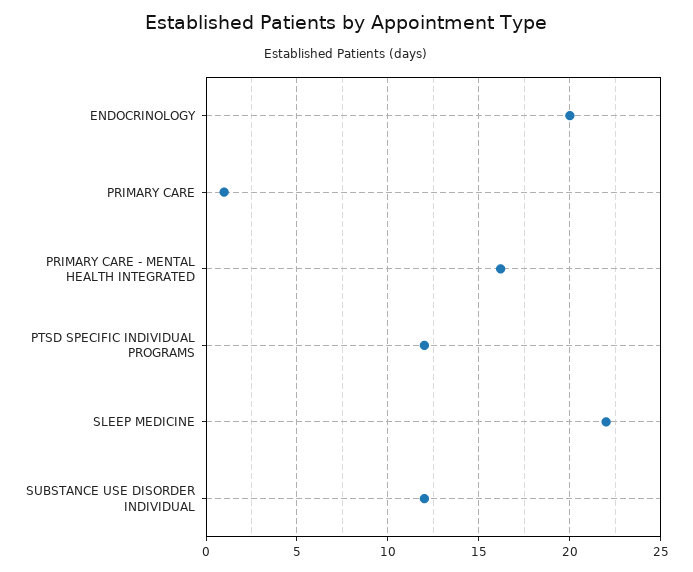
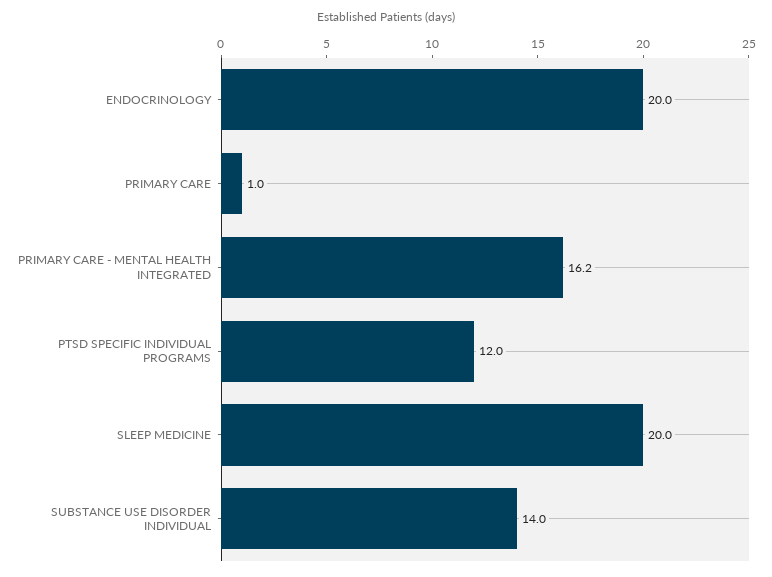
SLEEP MEDICINE: 22 -> 20
SUBSTANCE USE DISORDER INDIVIDUAL: 12 -> 14

